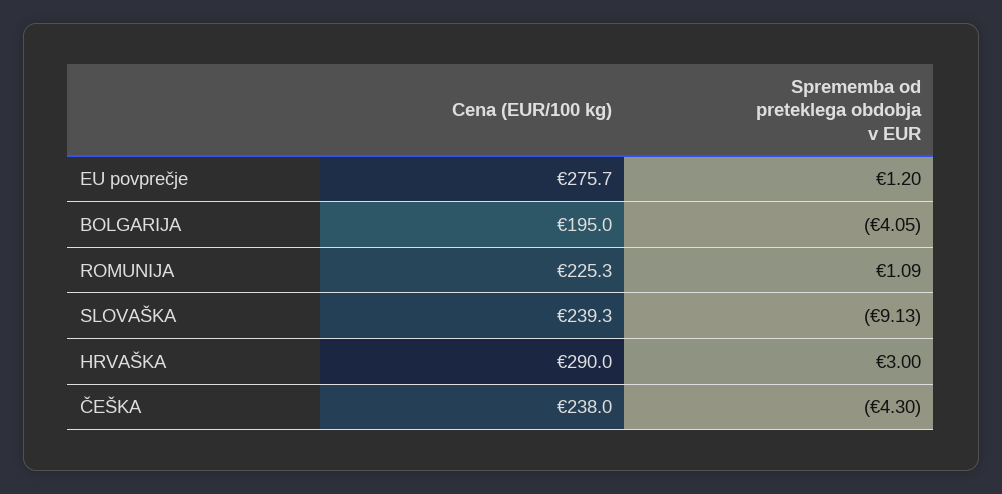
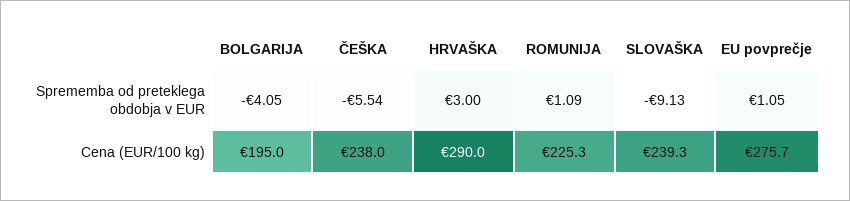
Sprememba od preteklega obdobja v EUR, EU povprečje: 1.2 -> 1.05
Sprememba od preteklega obdobja v EUR, ČEŠKA: -4.3 -> -5.54

